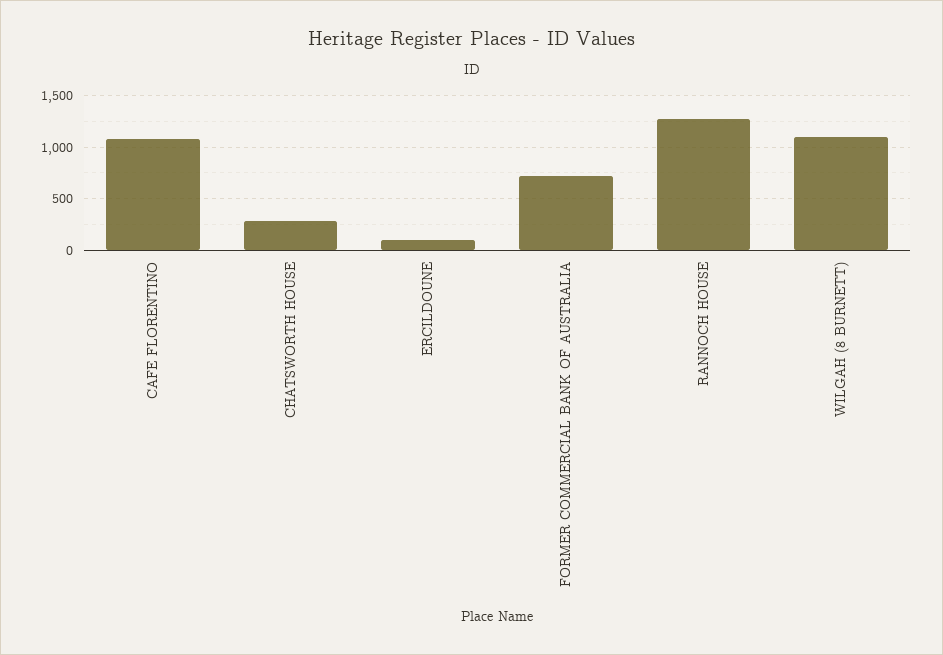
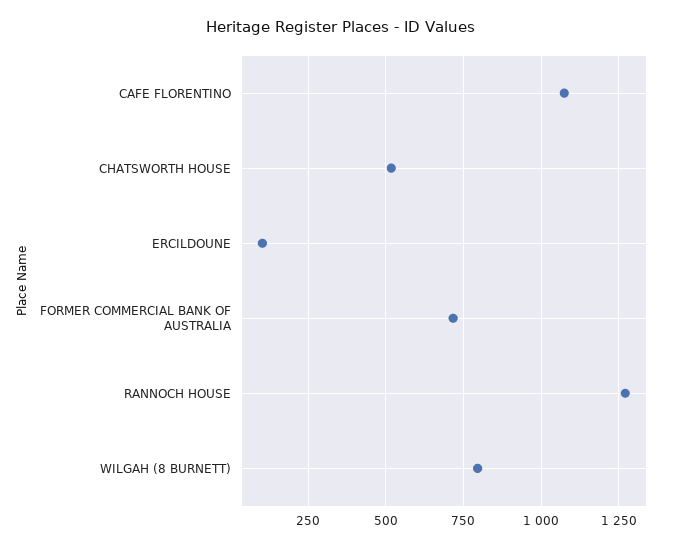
CHATSWORTH HOUSE: 300 -> 525
WILGAH (8 BURNETT): 1100 -> 800

